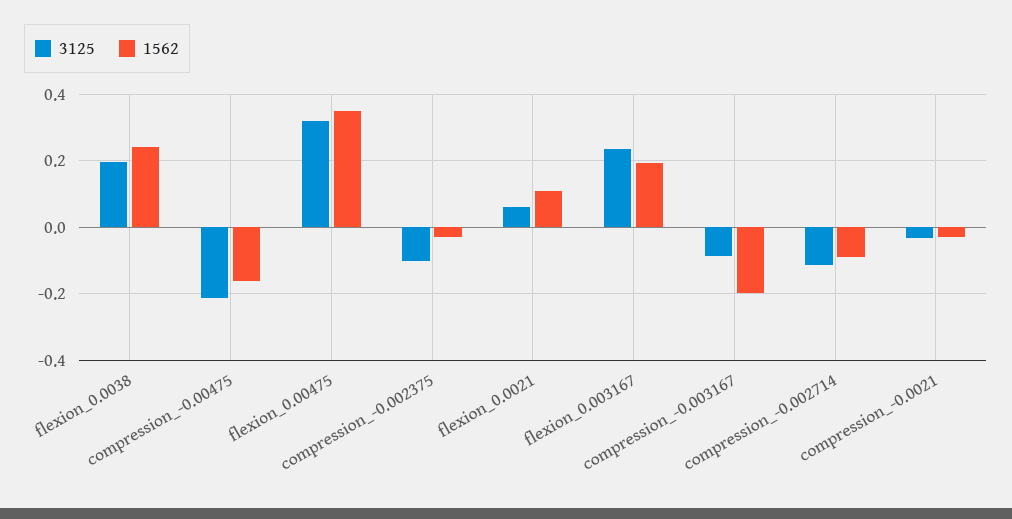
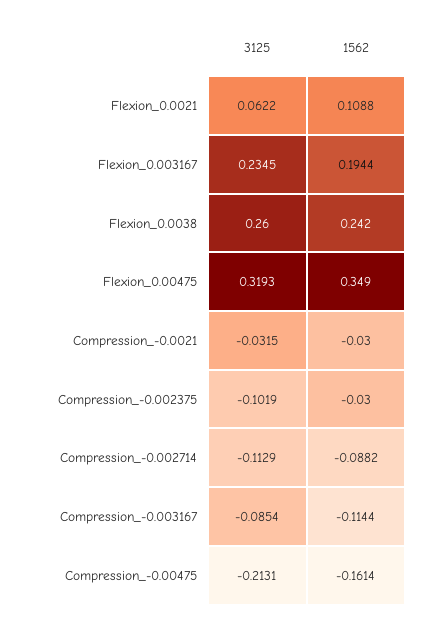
3125, flexion_0.0038: 0.2 -> 0.26
1562, compression_-0.003167: -0.2 -> -0.1144

